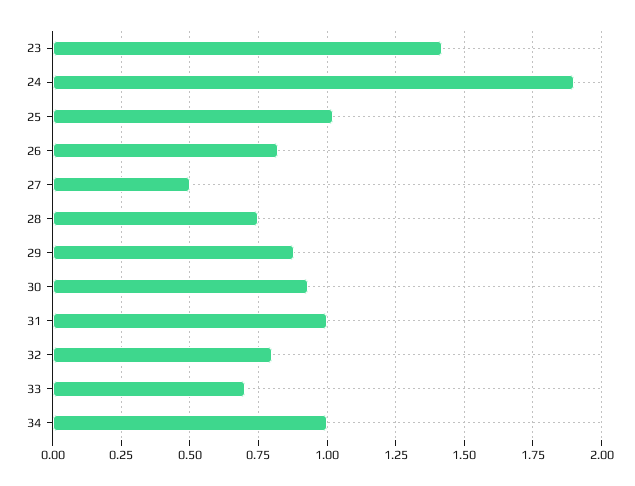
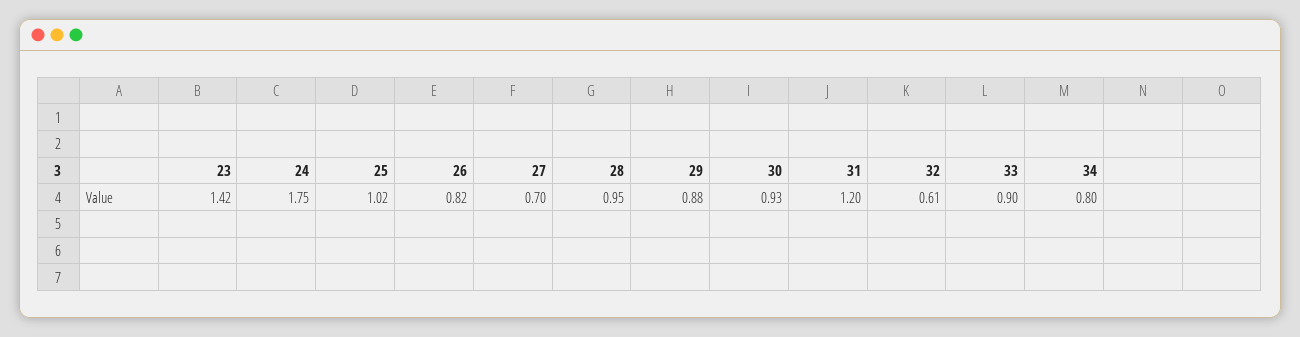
24: 1.9 -> 1.75
27: 0.5 -> 0.7
28: 0.75 -> 0.95
31: 1 -> 1.2
32: 0.8 -> 0.61
33: 0.7 -> 0.9
34: 1 -> 0.8

